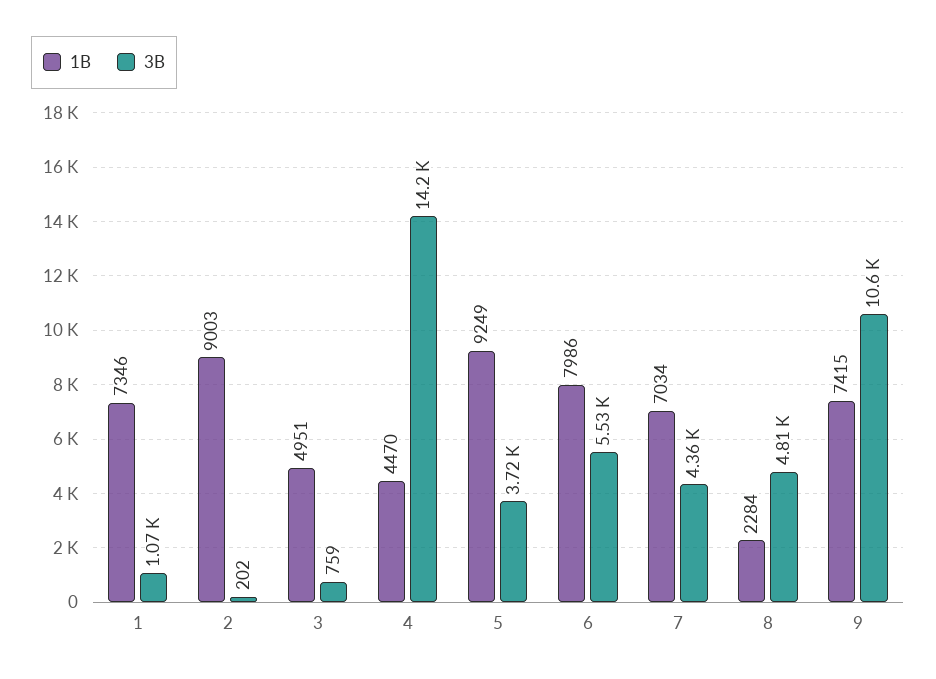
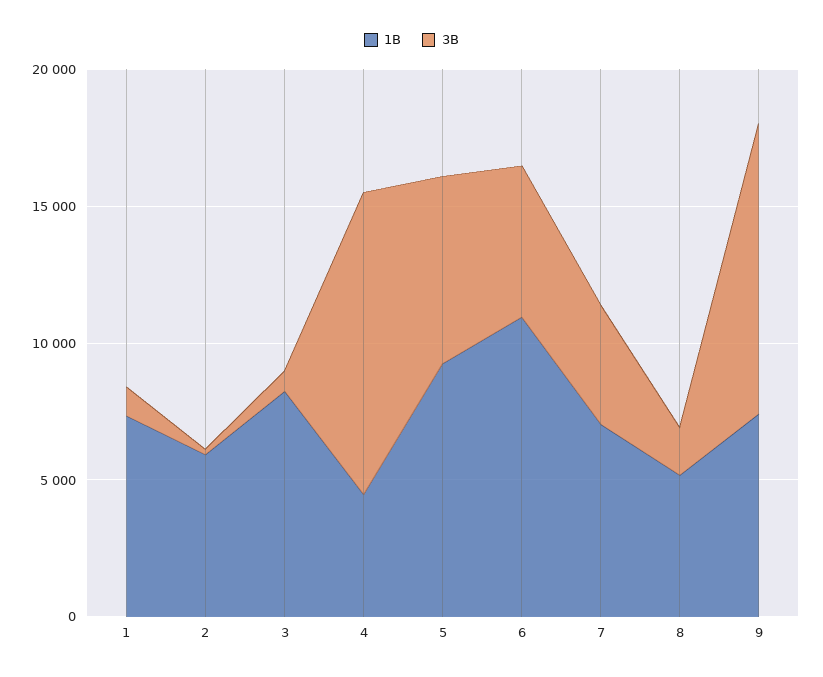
1B, 2: 9003 -> 6000
1B, 3: 4951 -> 8000
3B, 4: 14200 -> 11000
3B, 5: 3720 -> 7000
1B, 6: 7986 -> 11000
1B, 8: 2284 -> 5000
3B, 8: 4810 -> 2000

